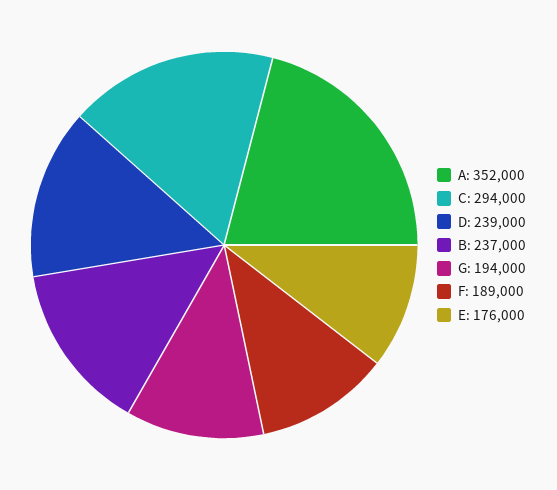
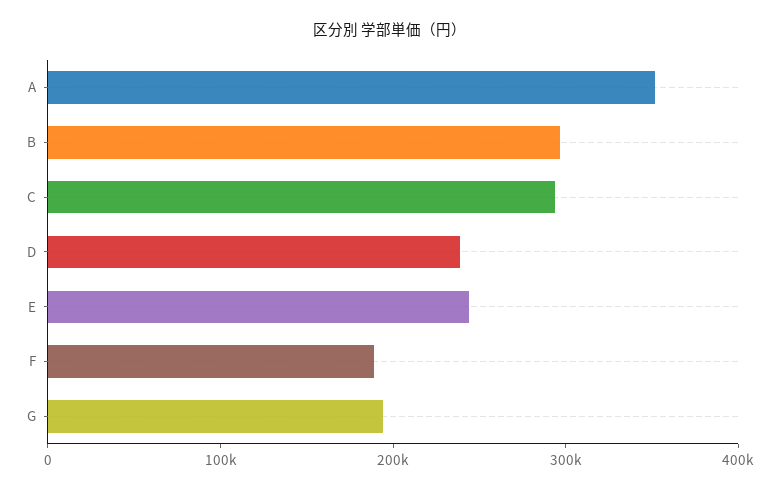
B: 237000 -> 300000
E: 176000 -> 240000

